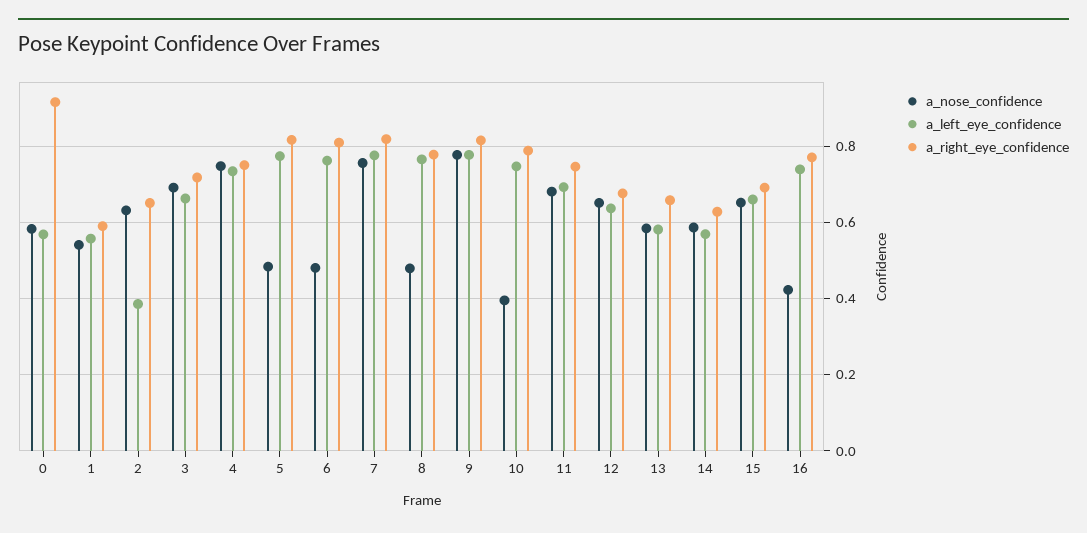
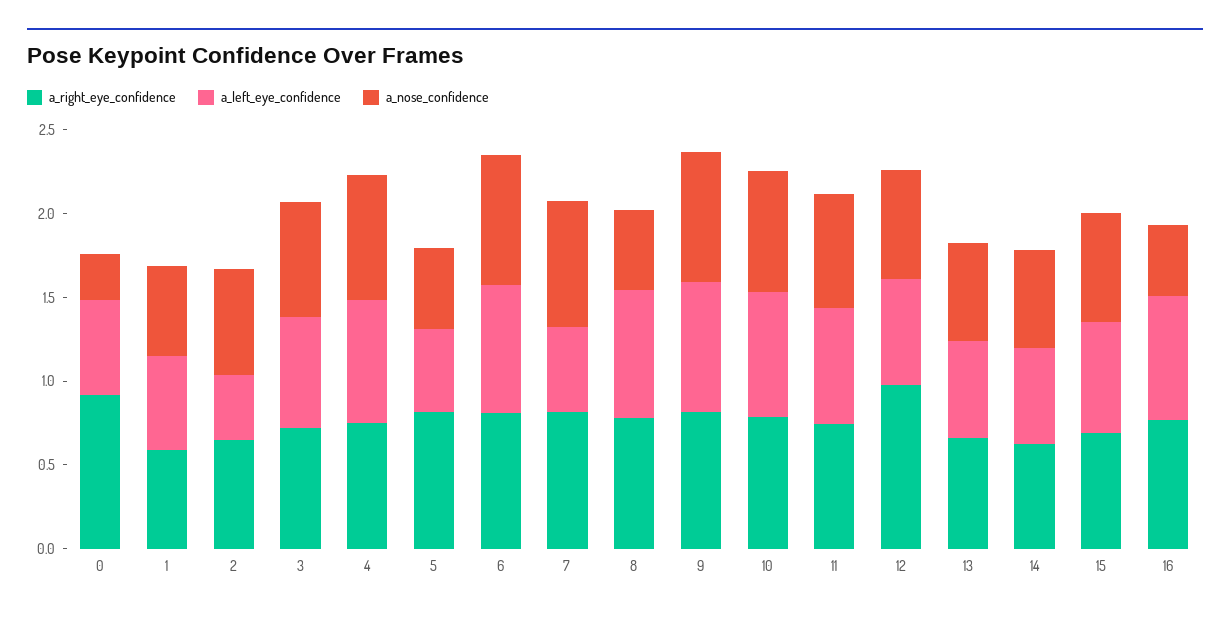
a_nose_confidence, 0: 0.58 -> 0.3
a_left_eye_confidence, 5: 0.78 -> 0.5
a_nose_confidence, 6: 0.48 -> 0.8
a_left_eye_confidence, 7: 0.78 -> 0.5
a_nose_confidence, 10: 0.4 -> 0.7
a_right_eye_confidence, 12: 0.68 -> 1

